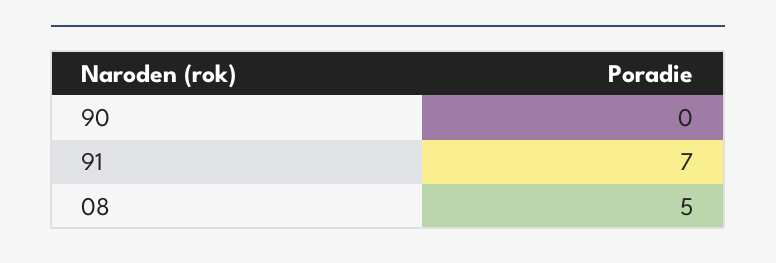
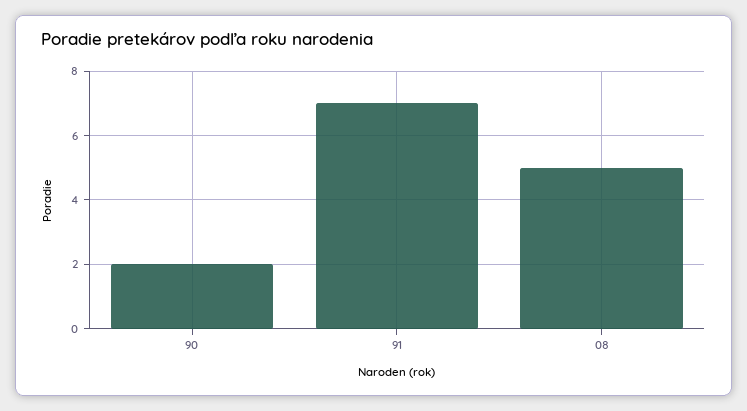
90: 0 -> 2

